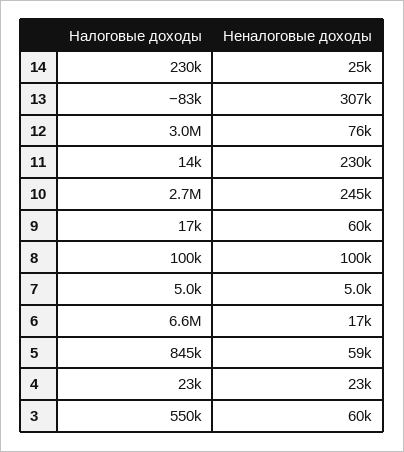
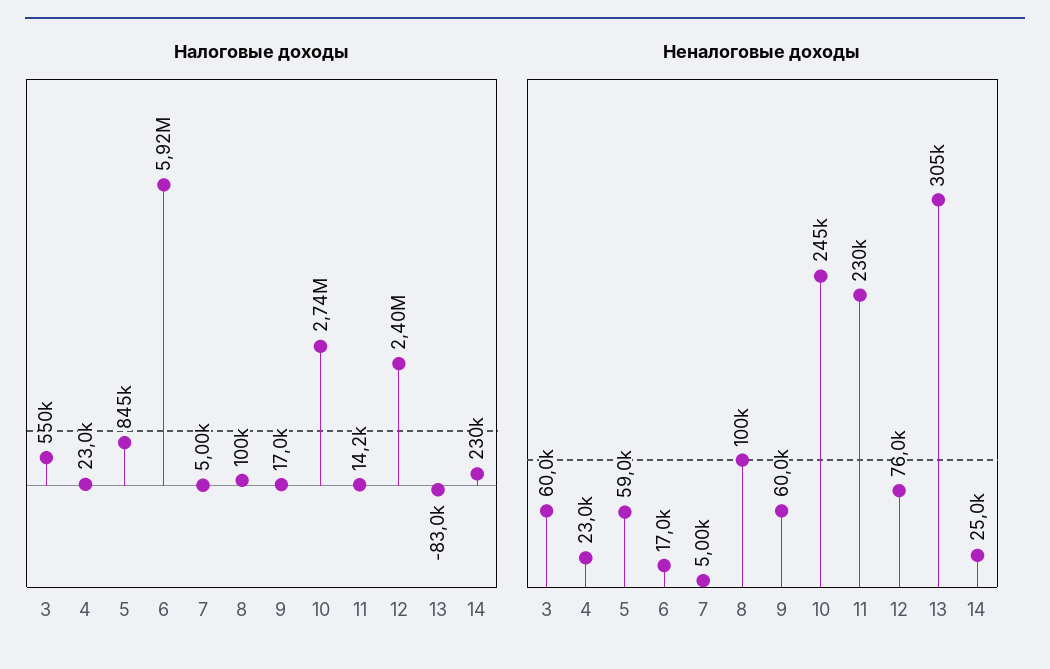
Неналоговые доходы, 13: 307000 -> 305000
Налоговые доходы, 12: 3000000 -> 2400000
Налоговые доходы, 6: 6600000 -> 5920000

